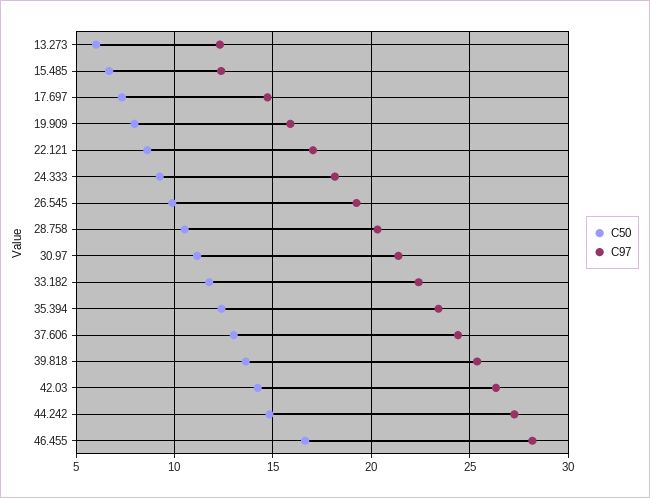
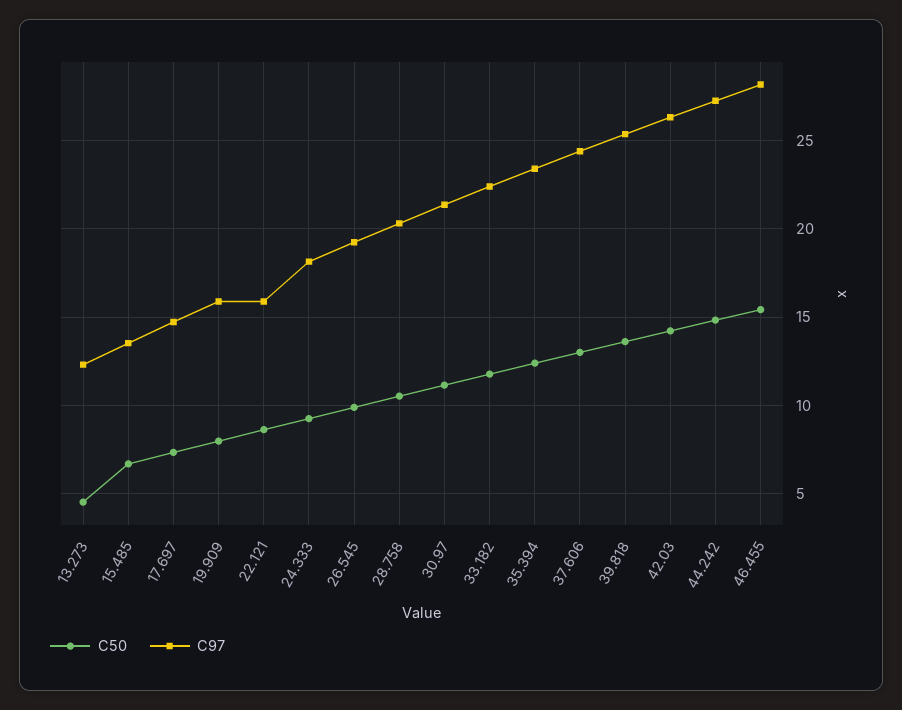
C50, 13.273: 6 -> 4.5
C97, 15.485: 12.5 -> 13.5
C97, 22.121: 17 -> 16
C50, 46.455: 16.5 -> 15.5

